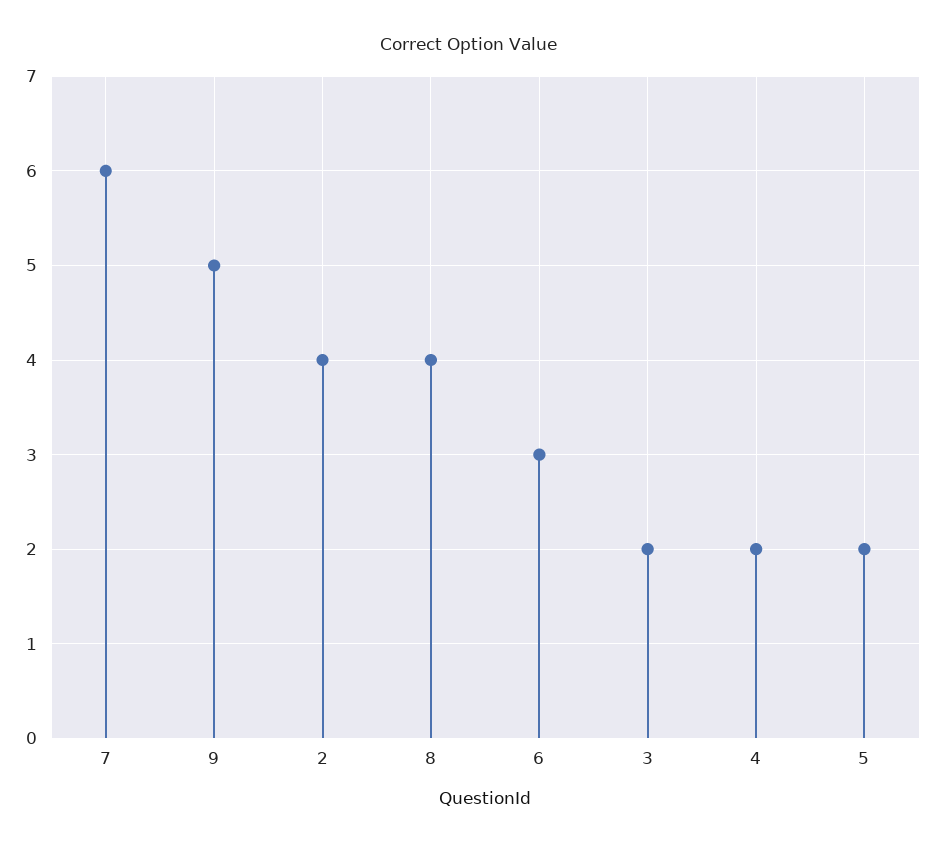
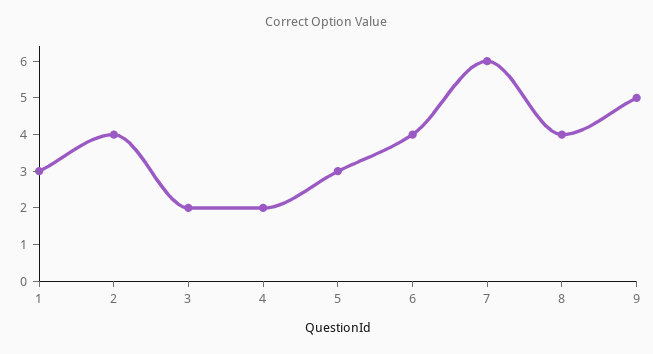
6: 3 -> 4
5: 2 -> 3
1: none -> 3

